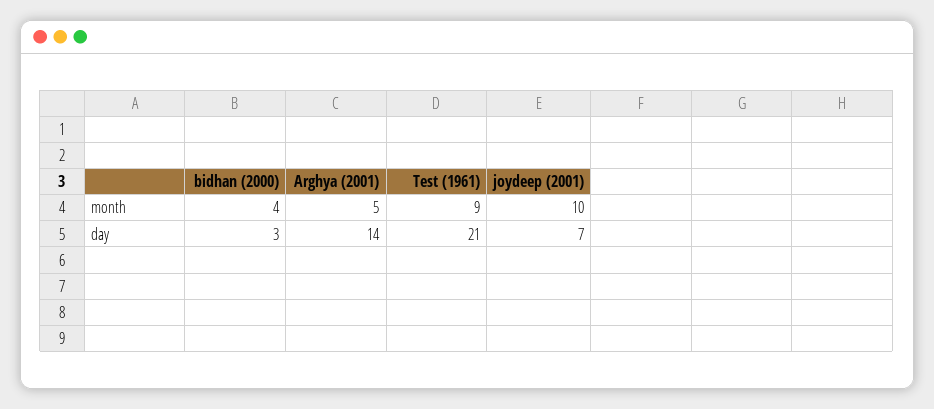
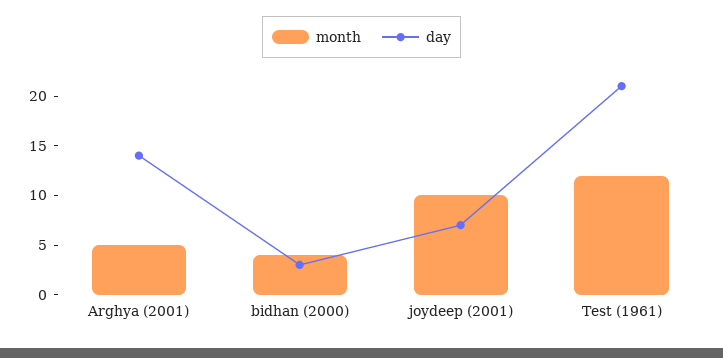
month, Test (1961): 9 -> 12

